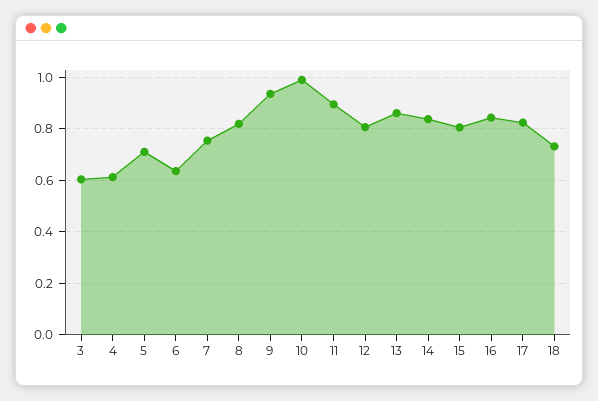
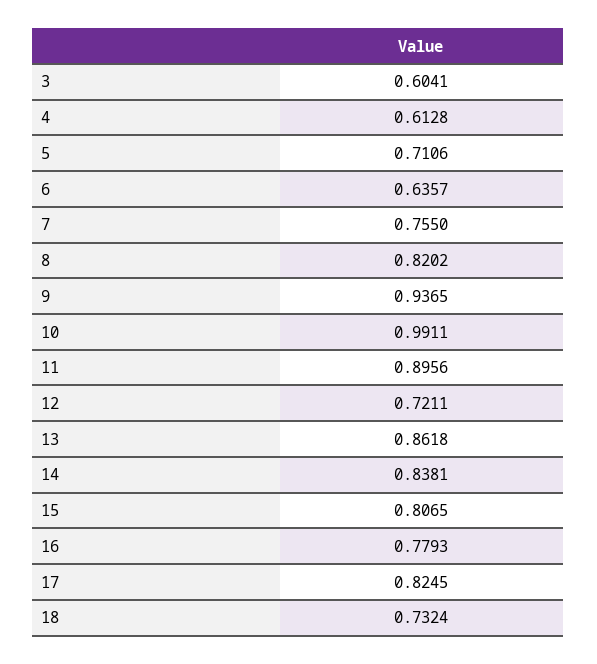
12: 0.8 -> 0.7211
16: 0.85 -> 0.7793

